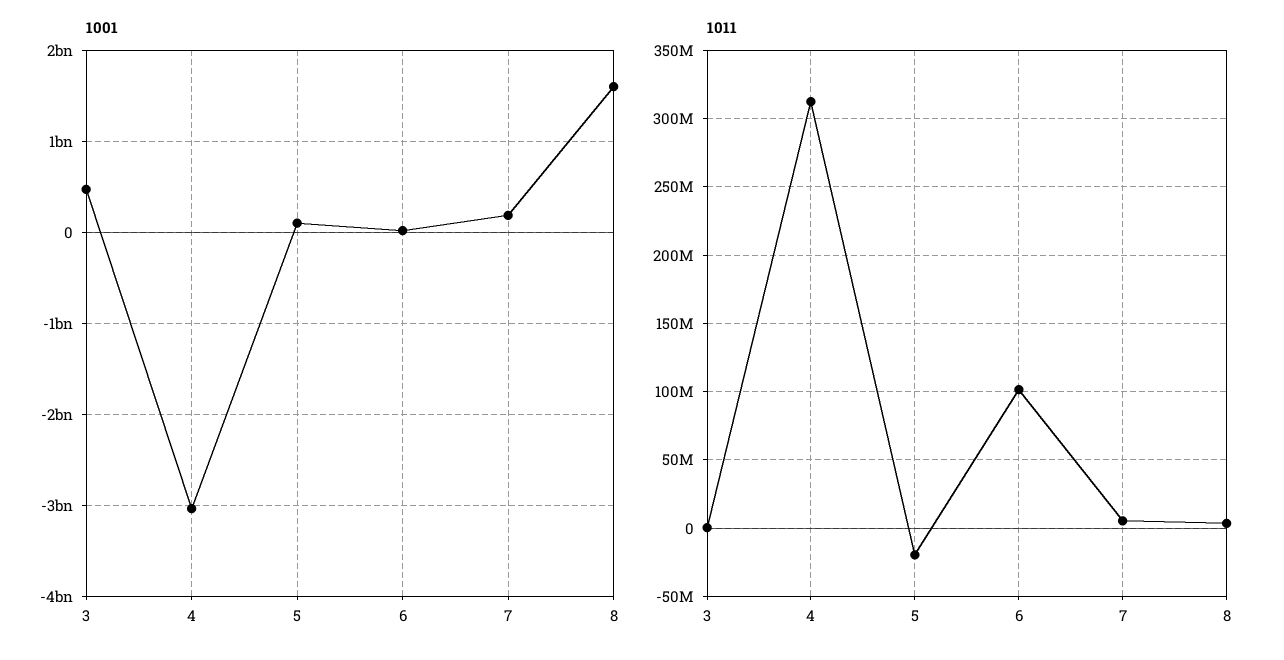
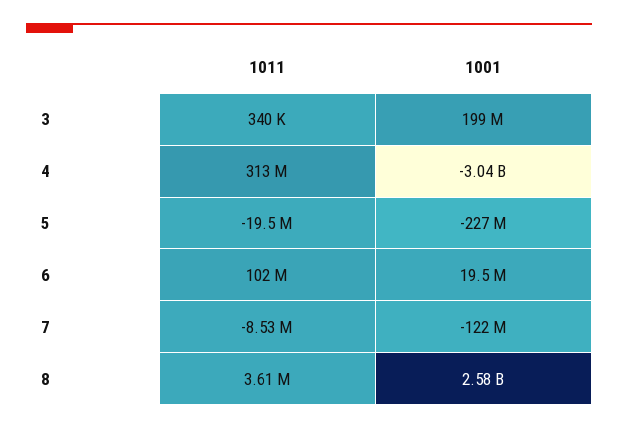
1001, 3: 500000000 -> 199000000
1001, 5: 100000000 -> -227000000
1001, 7: 200000000 -> -122000000
1001, 8: 1600000000 -> 2580000000
1011, 7: 5000000 -> -8530000

